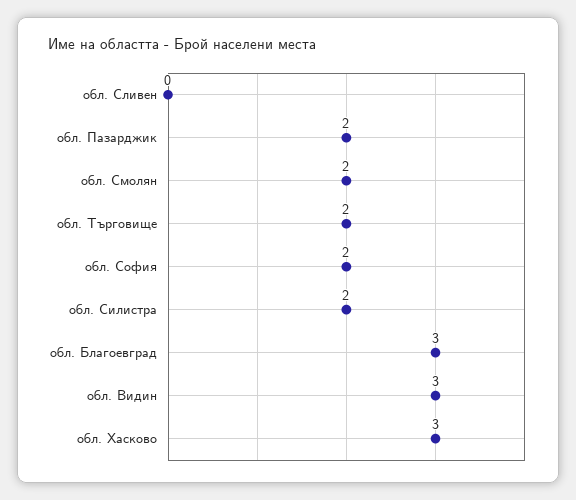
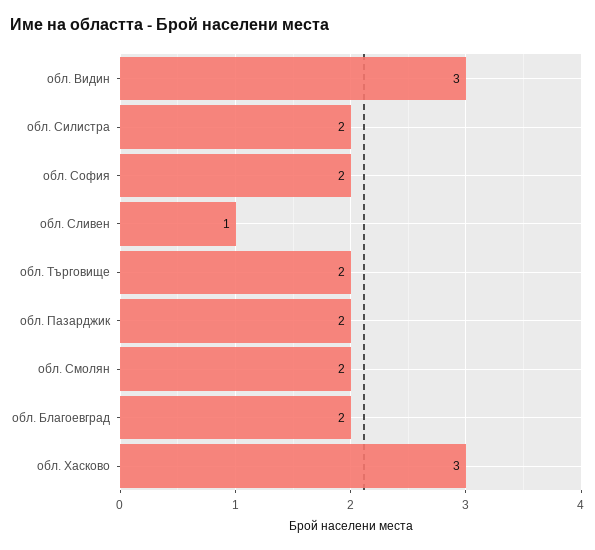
обл. Сливен: 0 -> 1
обл. Благоевград: 3 -> 2

